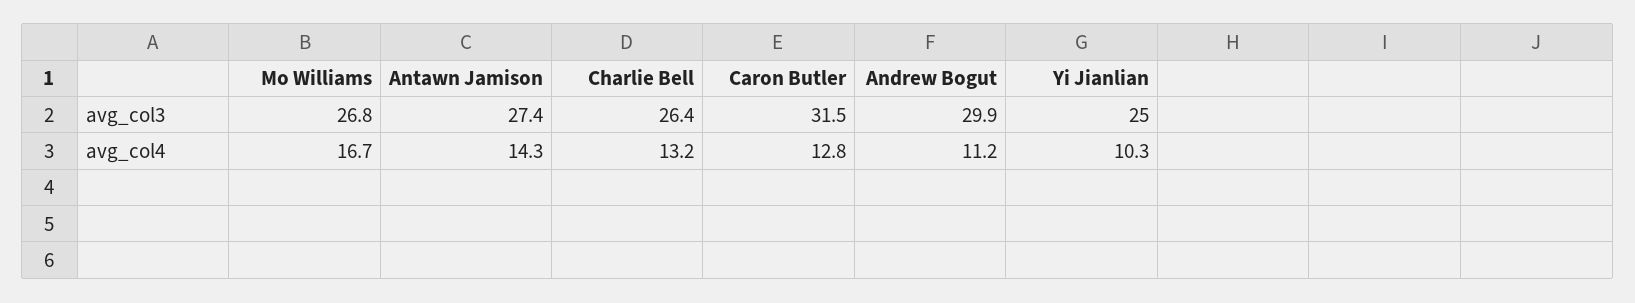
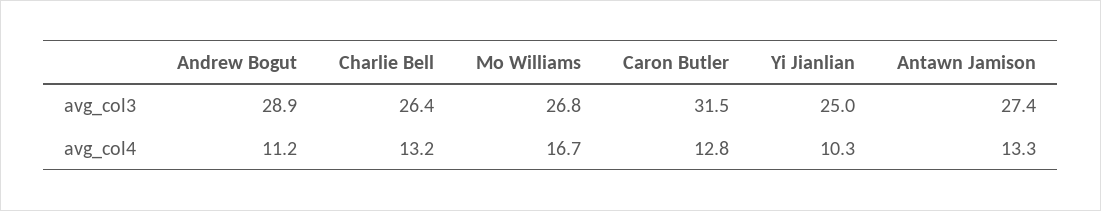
Andrew Bogut, avg_col3: 29.9 -> 28.9
Antawn Jamison, avg_col4: 14.3 -> 13.3

